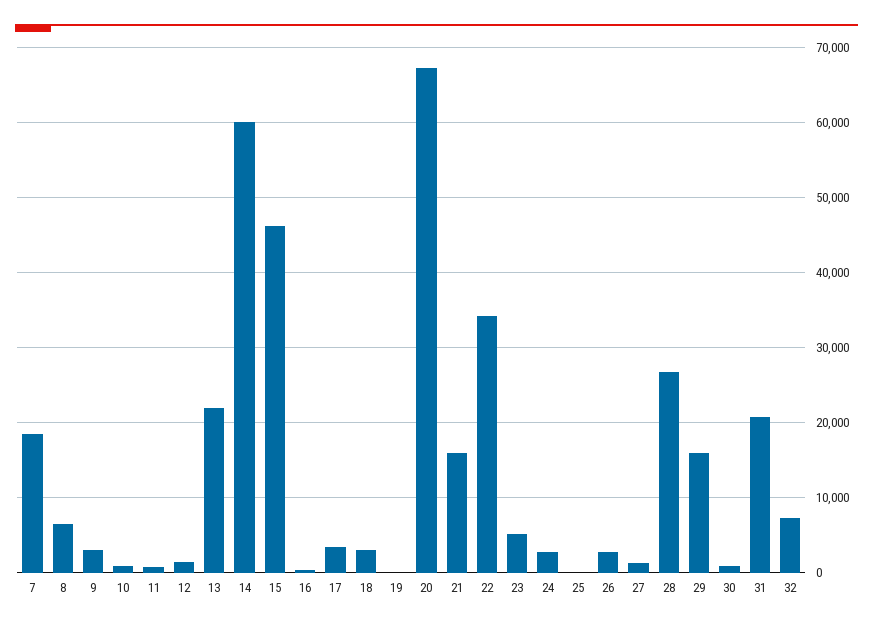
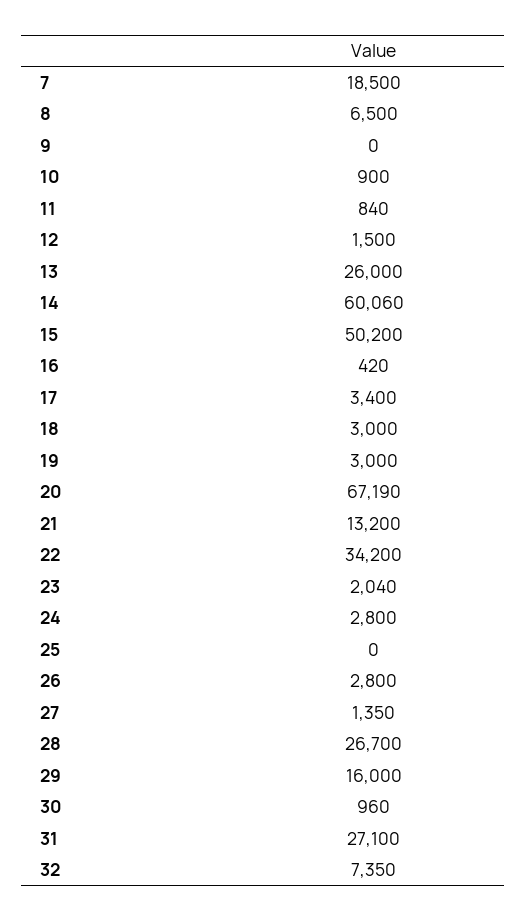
9: 3000 -> 0
13: 22000 -> 26000
15: 46000 -> 50200
19: 0 -> 3000
21: 16000 -> 13200
23: 5000 -> 2040
31: 21000 -> 27100

